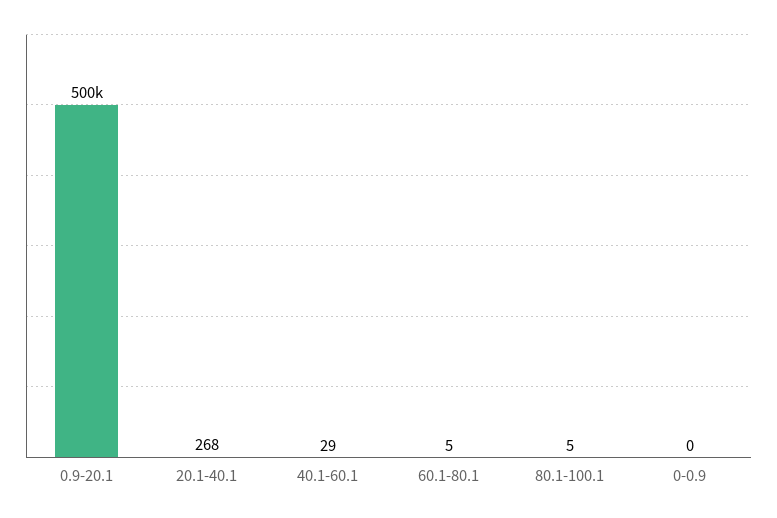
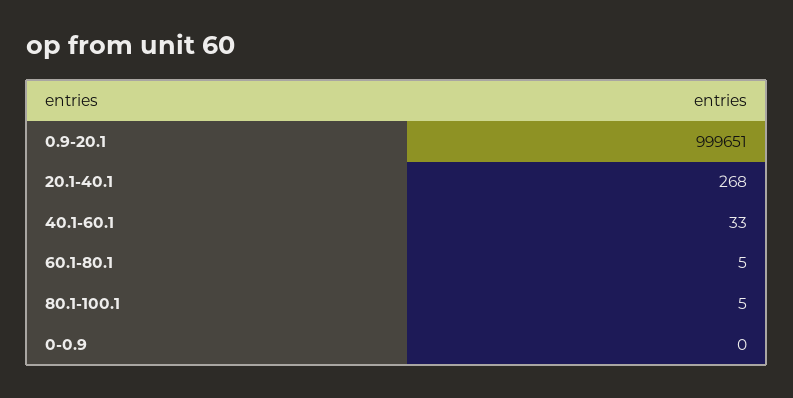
0.9-20.1: 500000 -> 999651
40.1-60.1: 29 -> 33

